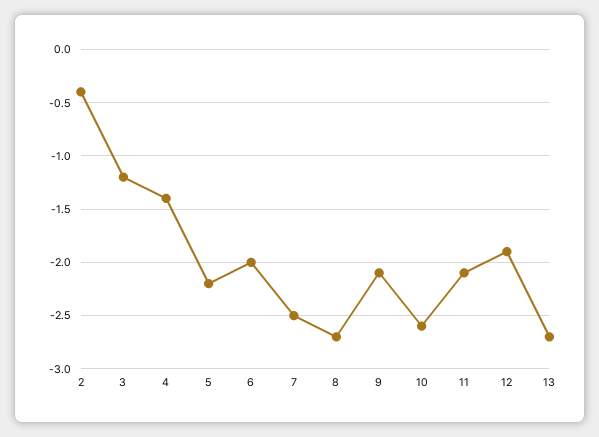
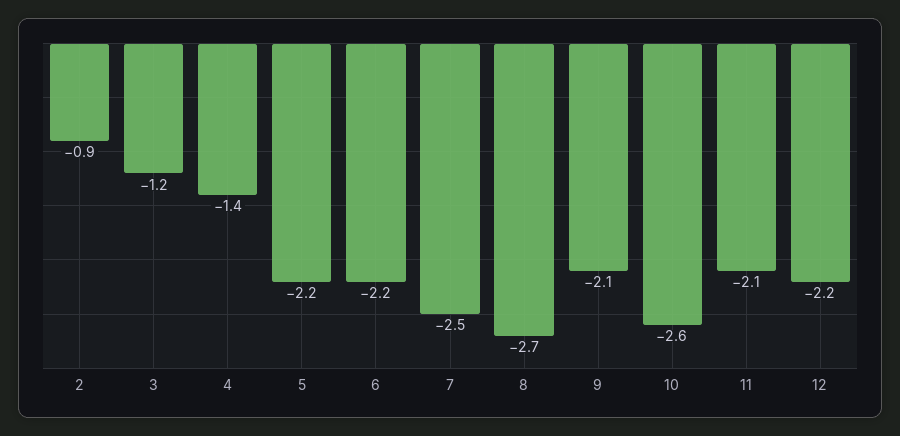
2: -0.4 -> -0.9
6: -2 -> -2.2
12: -1.9 -> -2.2
13: -2.7 -> none

